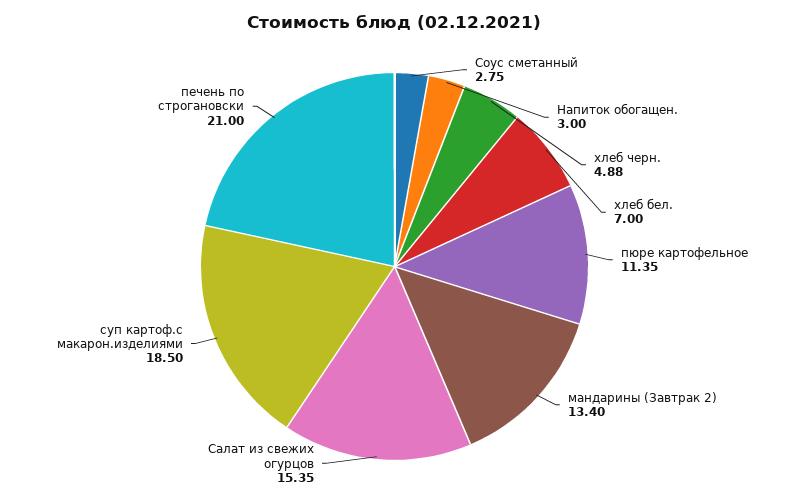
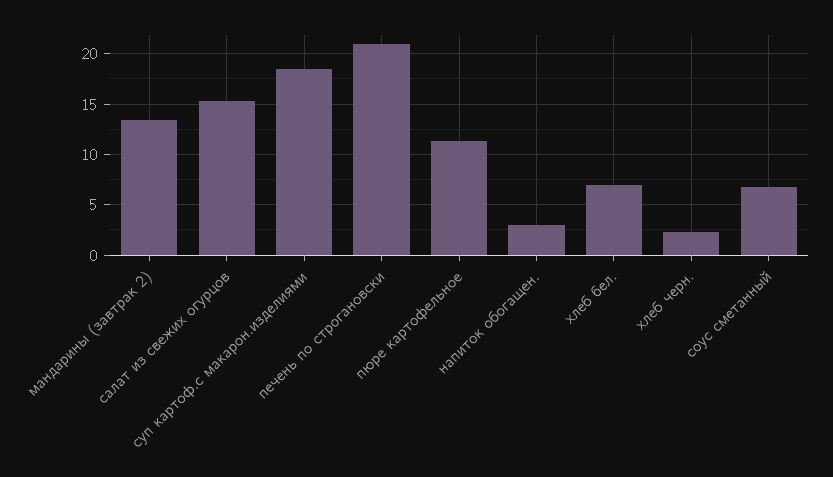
Соус сметанный: 2.75 -> 7
хлеб черн.: 4.88 -> 2

